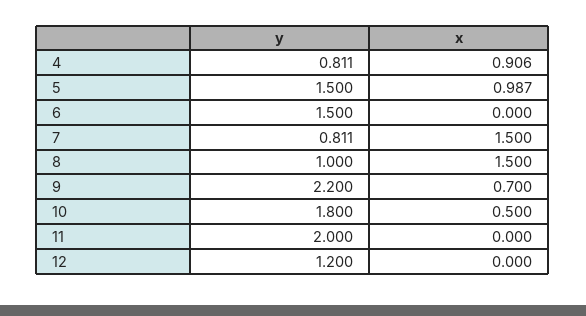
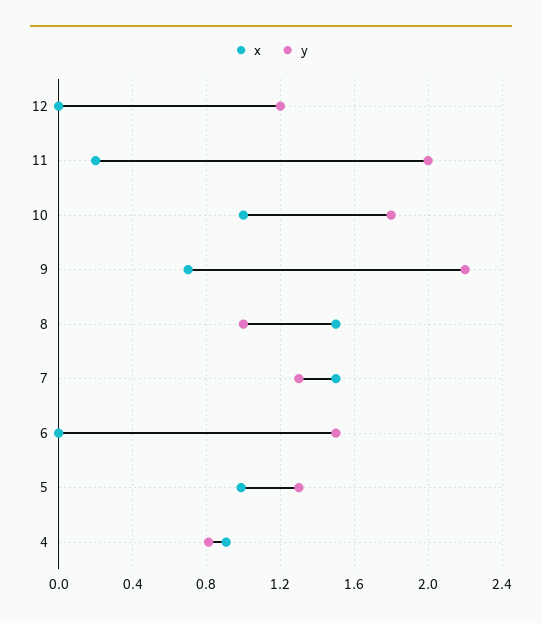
y, 5: 1.5 -> 1.3
y, 7: 0.811 -> 1.3
x, 10: 0.5 -> 1
x, 11: 0 -> 0.2

